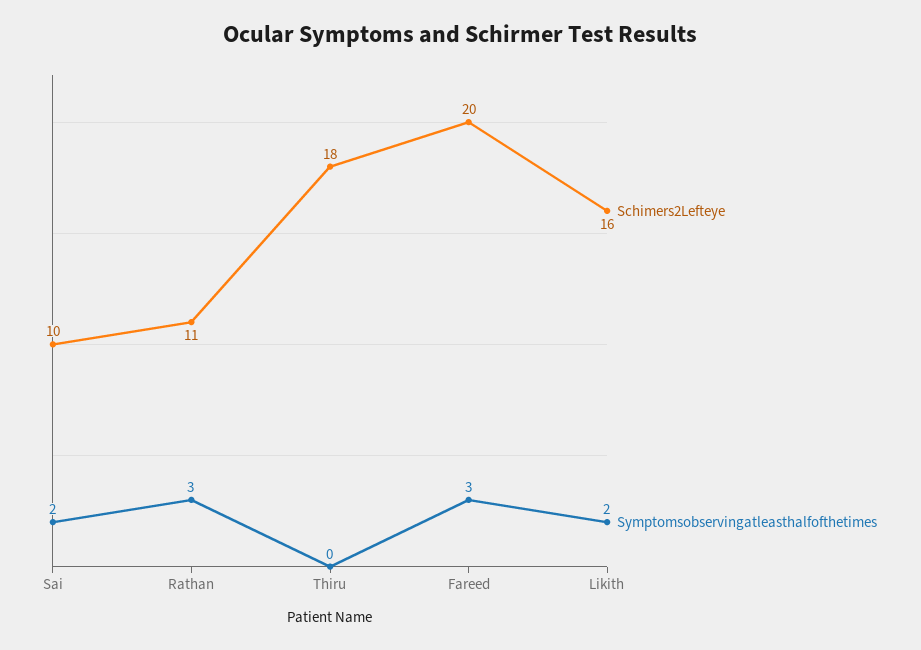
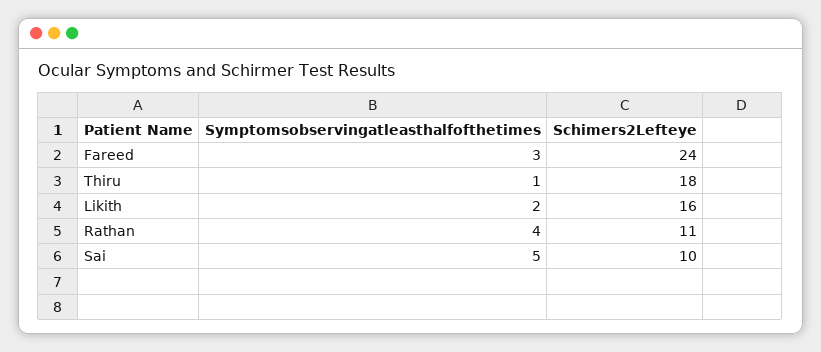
Symptomsobservingatleasthalfofthetimes, Sai: 2 -> 5
Symptomsobservingatleasthalfofthetimes, Rathan: 3 -> 4
Symptomsobservingatleasthalfofthetimes, Thiru: 0 -> 1
Schimers2Lefteye, Fareed: 20 -> 24

